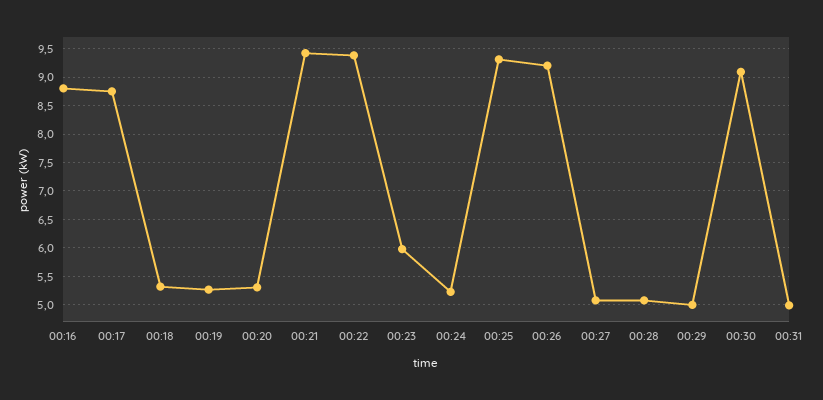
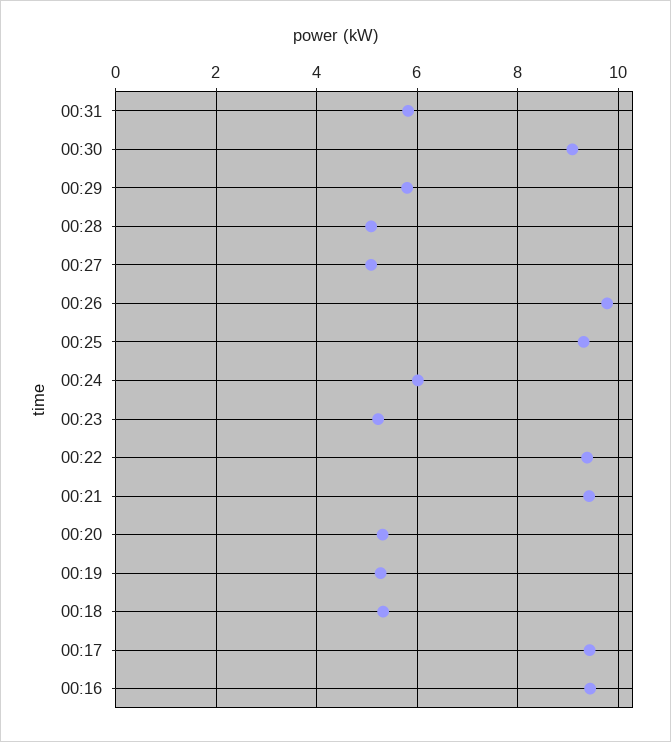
00:16: 8.75 -> 9.4
00:17: 8.75 -> 9.4
00:23: 6 -> 5.2
00:24: 5.25 -> 6
00:26: 9.25 -> 9.8
00:29: 5 -> 5.8
00:31: 5 -> 5.8

